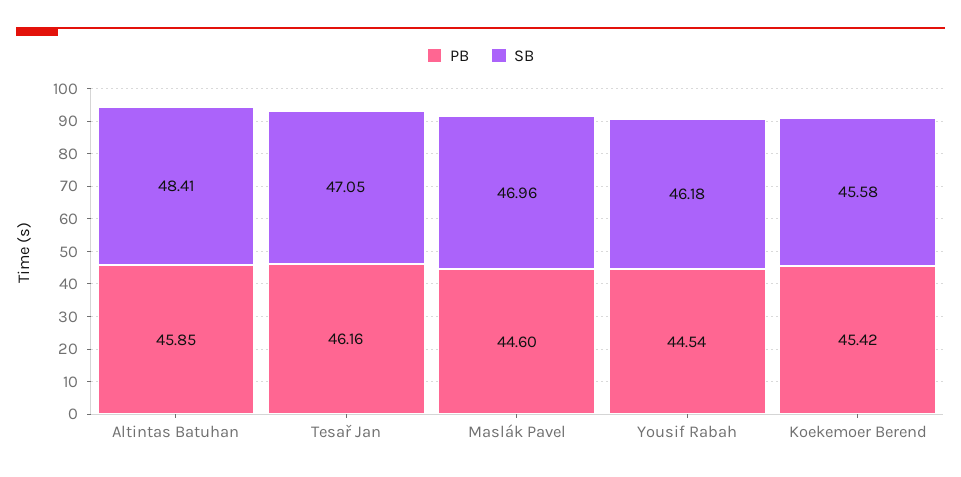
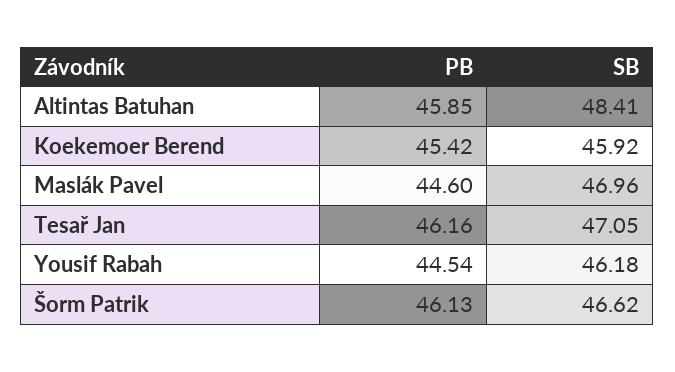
SB, Koekemoer Berend: 45.58 -> 45.92
PB, Šorm Patrik: none -> 46.13
SB, Šorm Patrik: none -> 46.62

